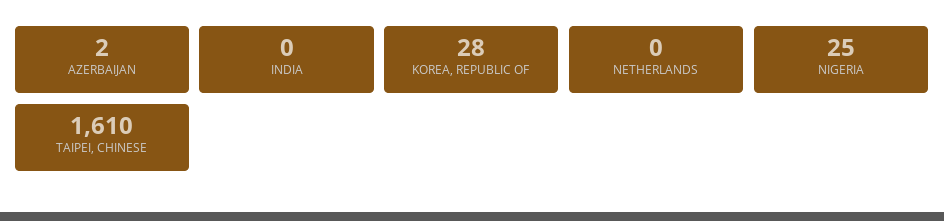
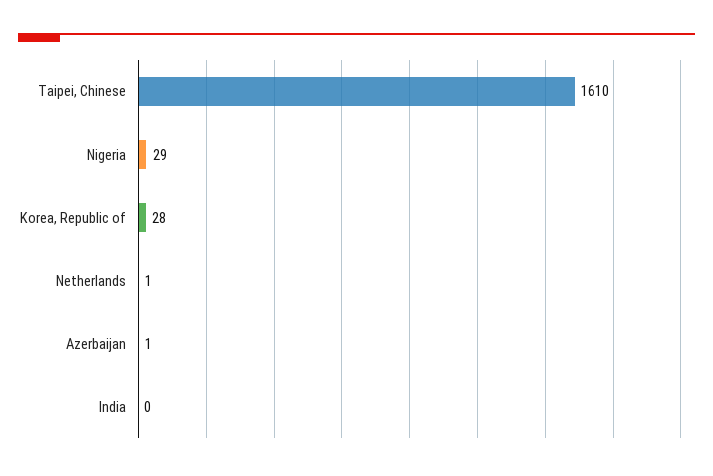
AZERBAIJAN: 2 -> 1
NETHERLANDS: 0 -> 1
NIGERIA: 25 -> 29

